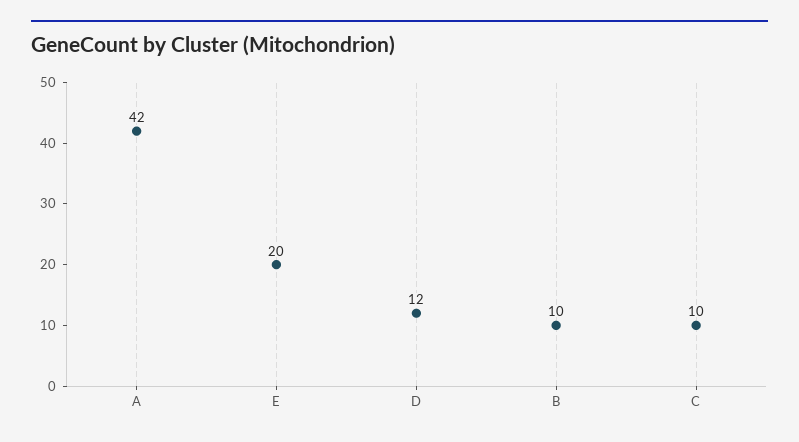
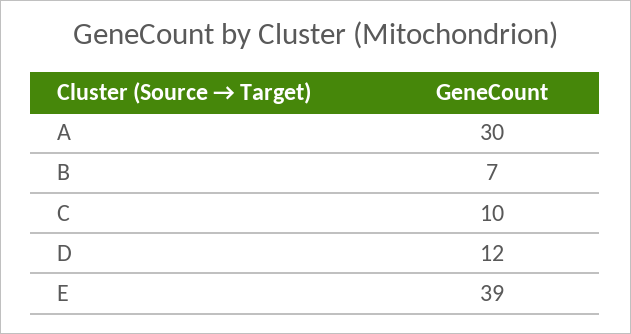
A: 42 -> 30
E: 20 -> 39
B: 10 -> 7

